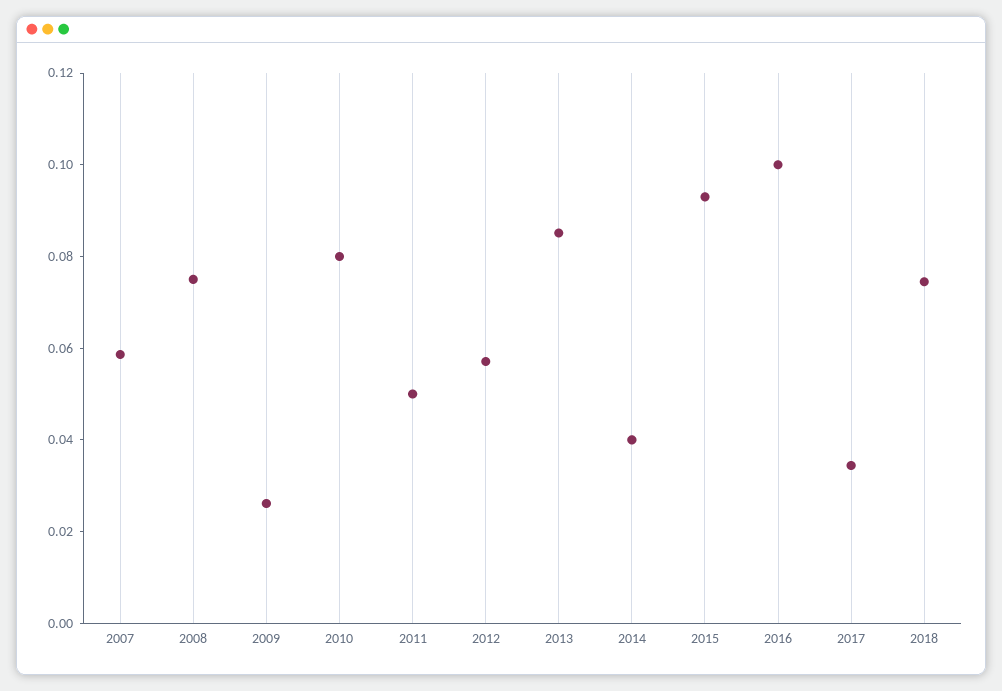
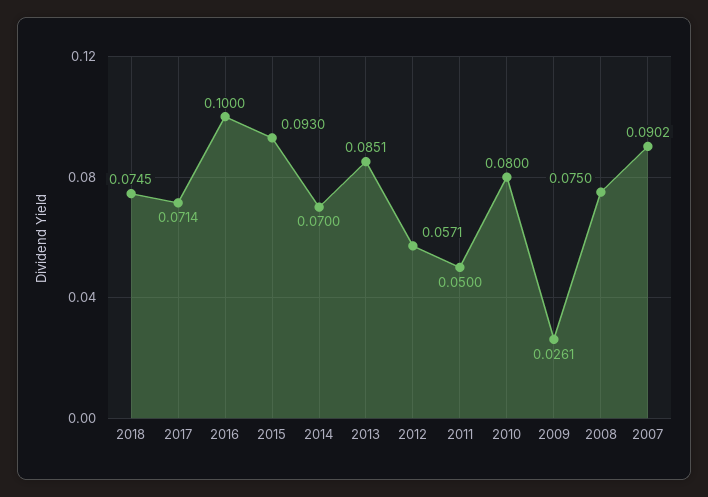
2007: 0.06 -> 0.0902
2014: 0.04 -> 0.07
2017: 0.035 -> 0.0714

